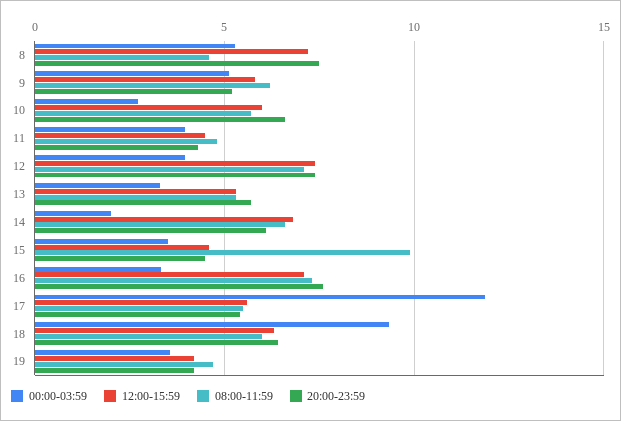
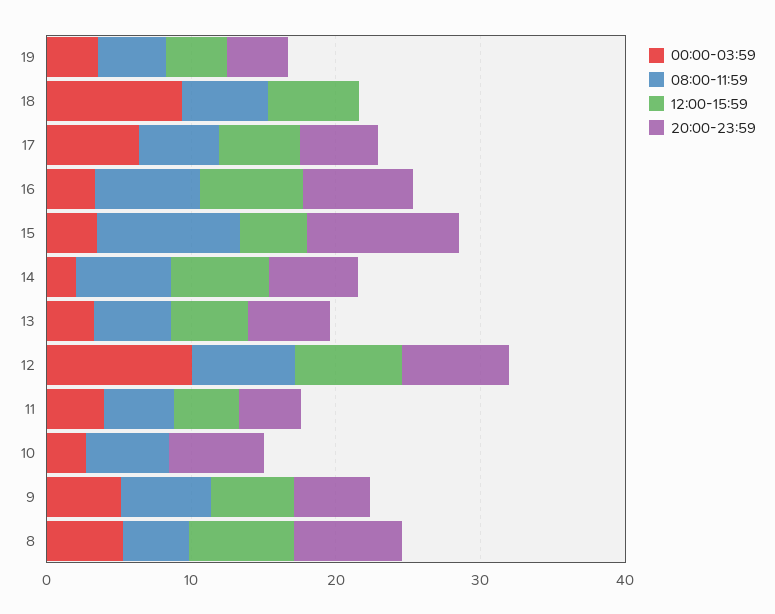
12:00-15:59, 10: 6 -> 0
00:00-03:59, 12: 4 -> 10
20:00-23:59, 15: 4.5 -> 10
00:00-03:59, 17: 12 -> 6
20:00-23:59, 18: 6.5 -> 0

